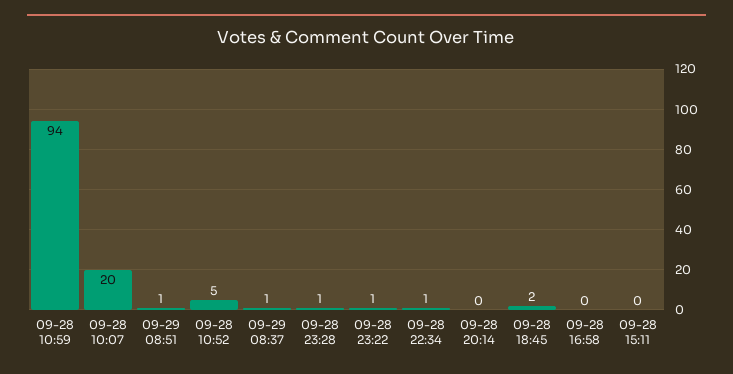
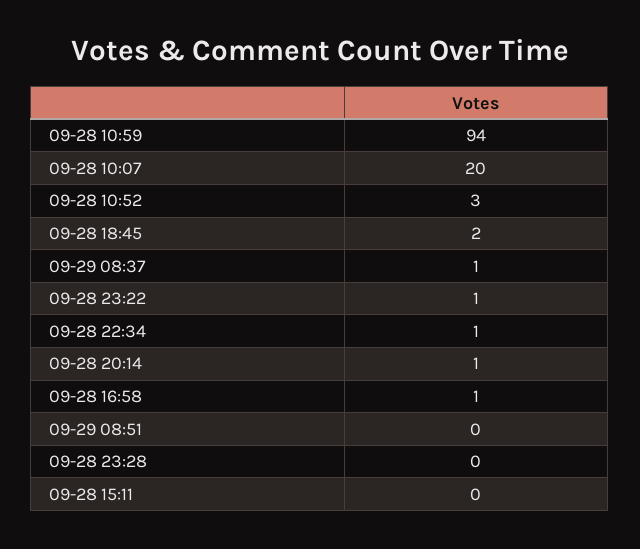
09-29 08:51: 1 -> 0
09-28 10:52: 5 -> 3
09-28 23:28: 1 -> 0
09-28 20:14: 0 -> 1
09-28 16:58: 0 -> 1

